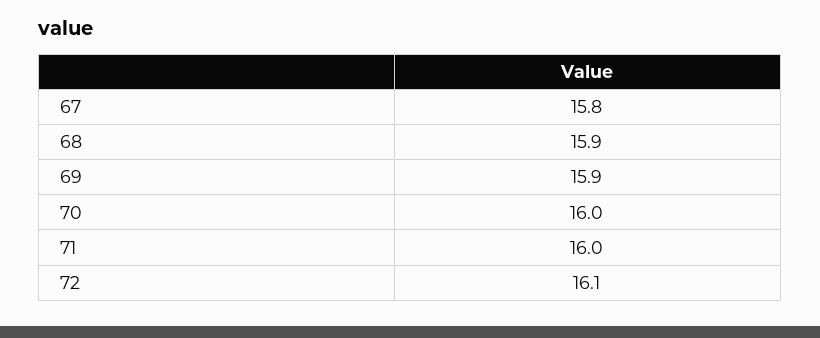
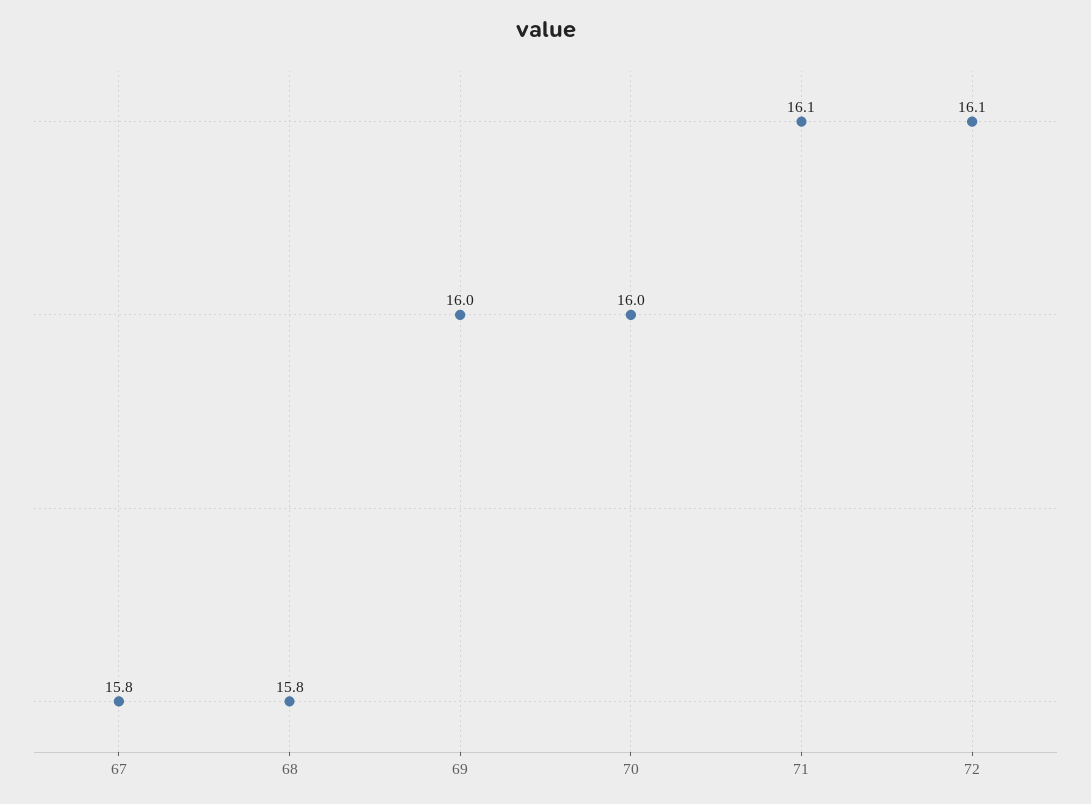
68: 15.9 -> 15.8
69: 15.9 -> 16
71: 16 -> 16.1

